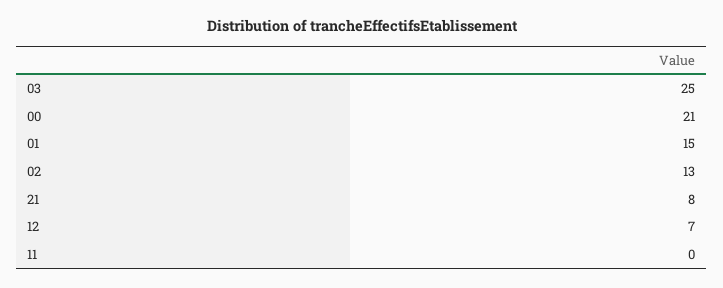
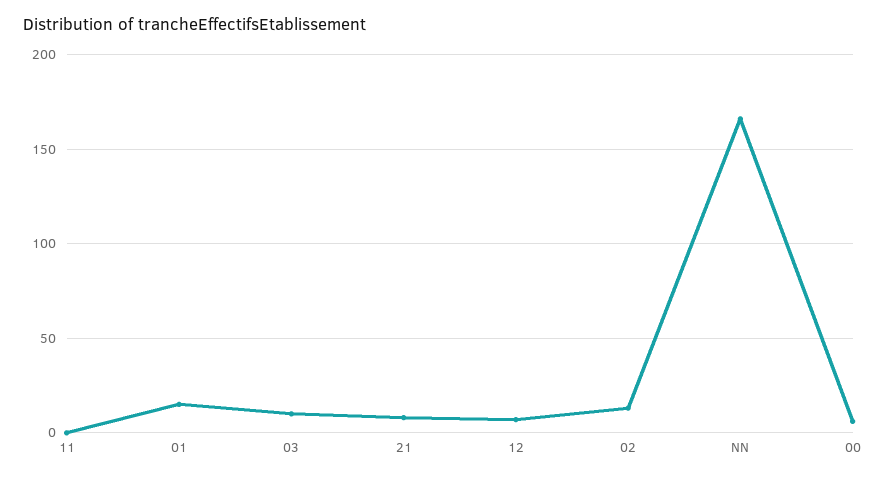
03: 25 -> 10
00: 21 -> 5
NN: none -> 165

